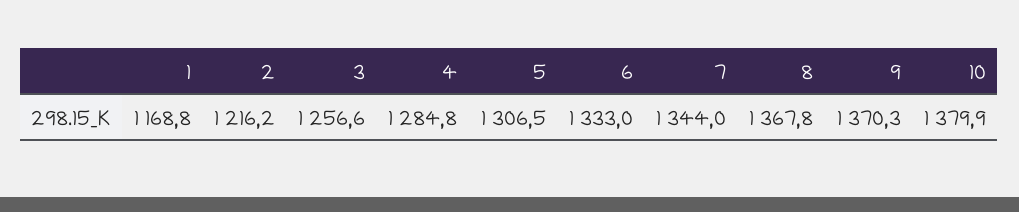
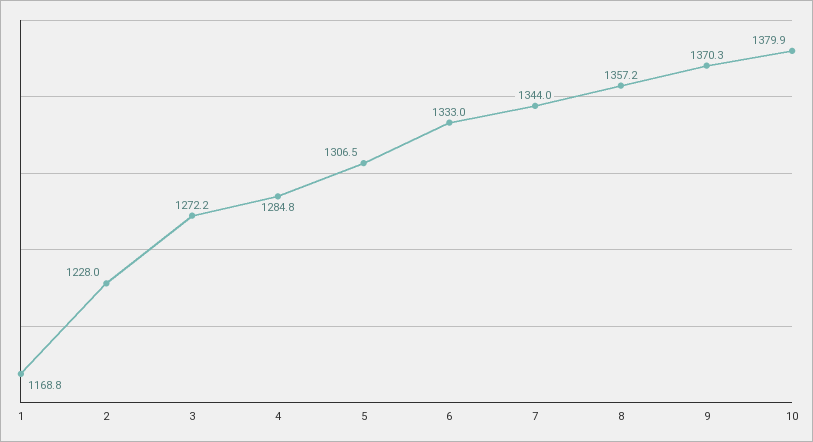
2: 1216.2 -> 1228
3: 1256.6 -> 1272.2
8: 1367.8 -> 1357.2

